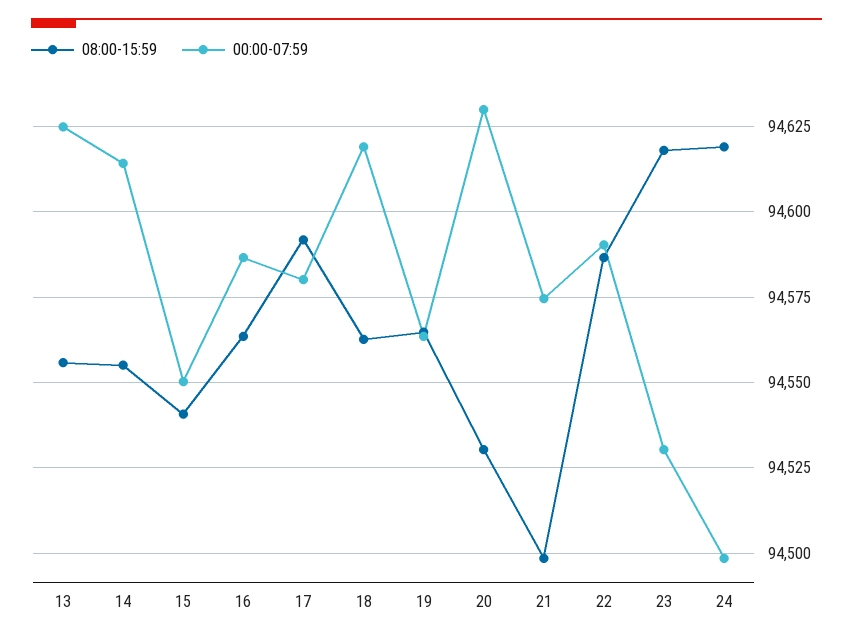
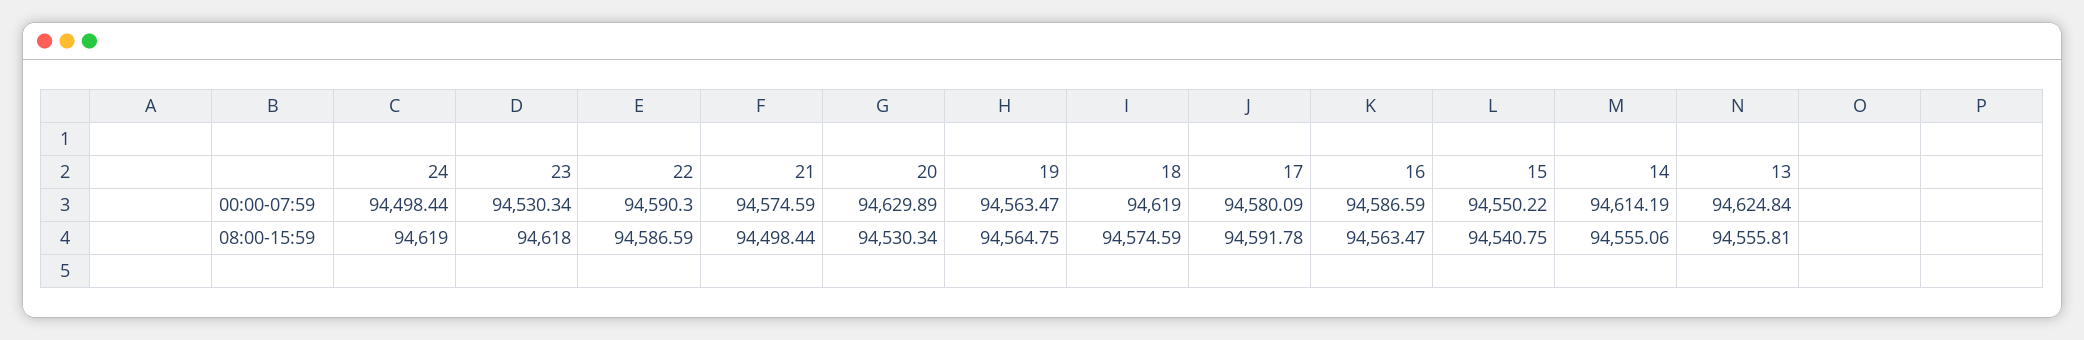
08:00-15:59, 18: 94562.5 -> 94574.59

